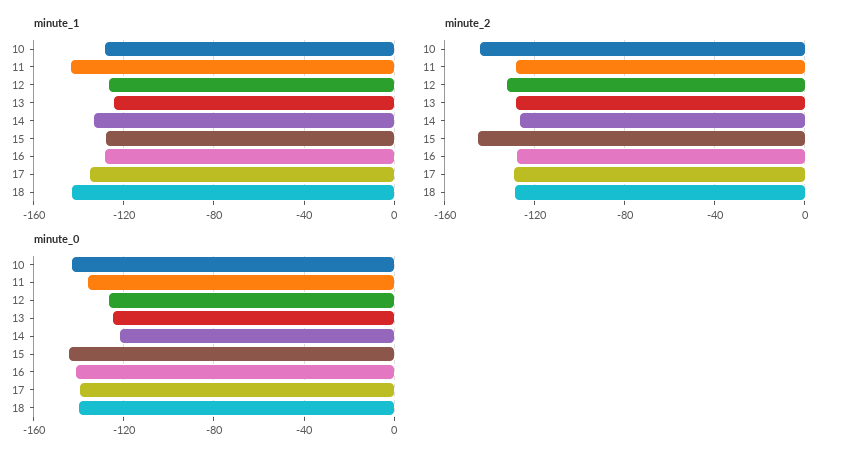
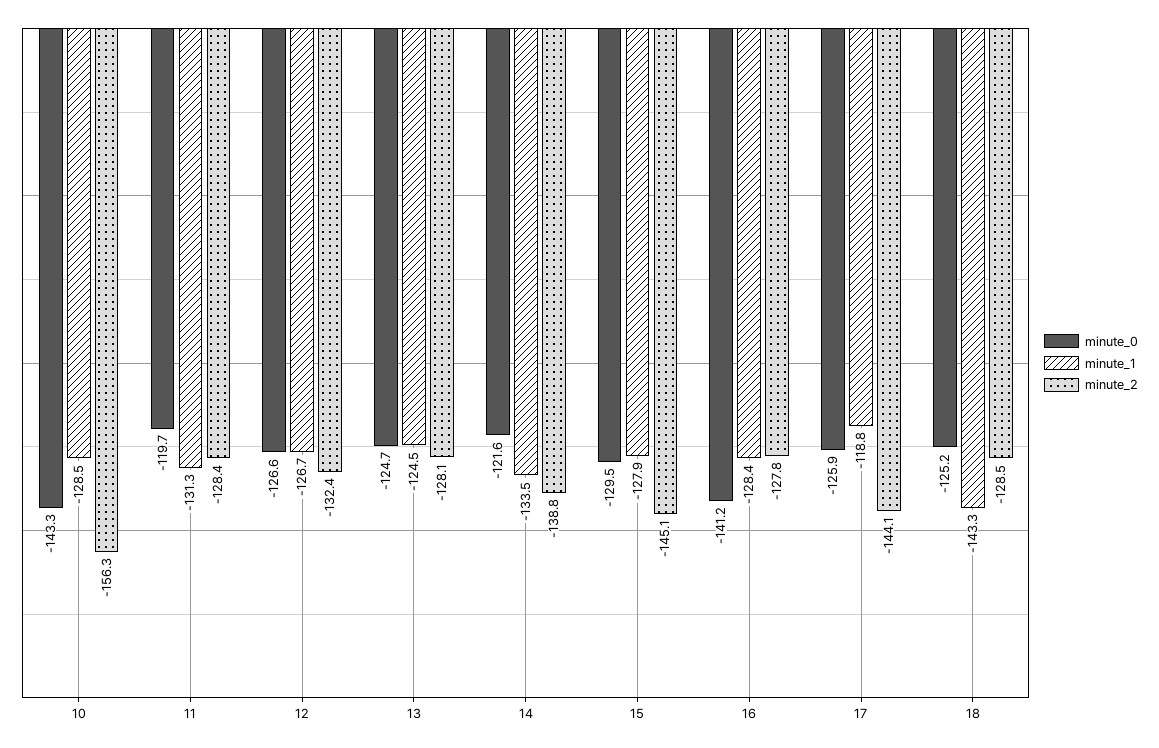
minute_1, 11: -145 -> -131.3
minute_1, 17: -135 -> -118.8
minute_2, 10: -145 -> -156.3
minute_2, 14: -125 -> -138.8
minute_2, 17: -130 -> -144.1
minute_0, 11: -135 -> -119.7
minute_0, 15: -145 -> -129.5
minute_0, 17: -140 -> -125.9
minute_0, 18: -140 -> -125.2

